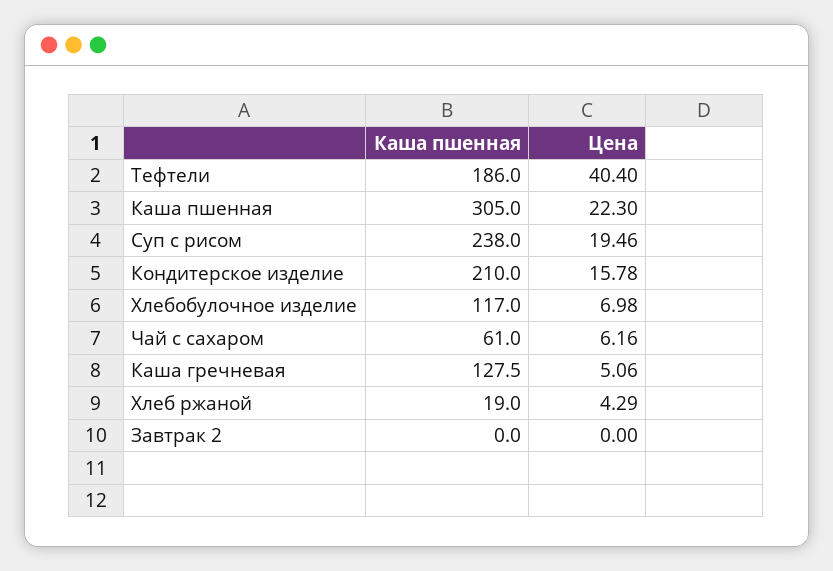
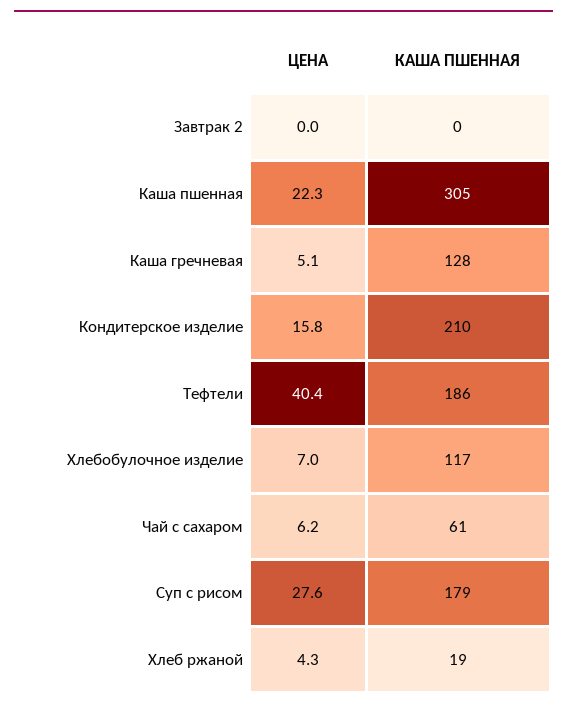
Каша пшенная, Суп с рисом: 238 -> 179
Цена, Суп с рисом: 19.46 -> 27.6

